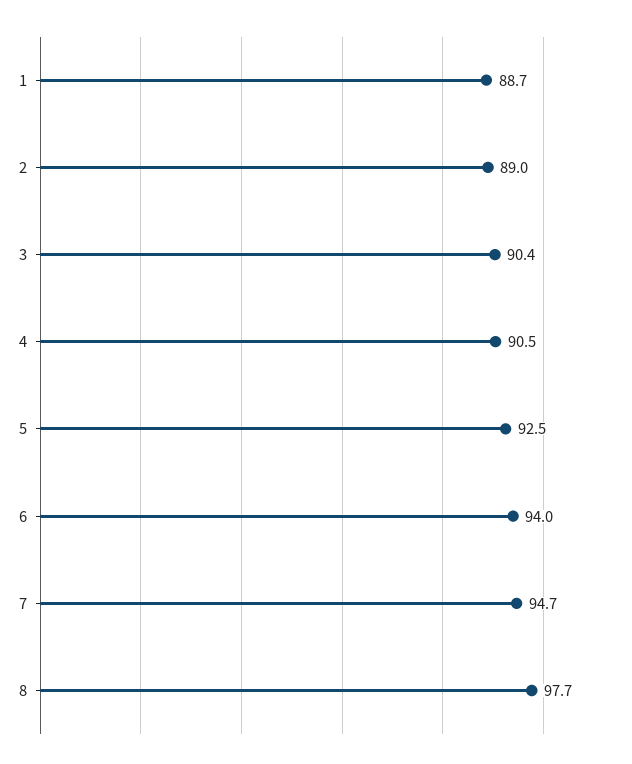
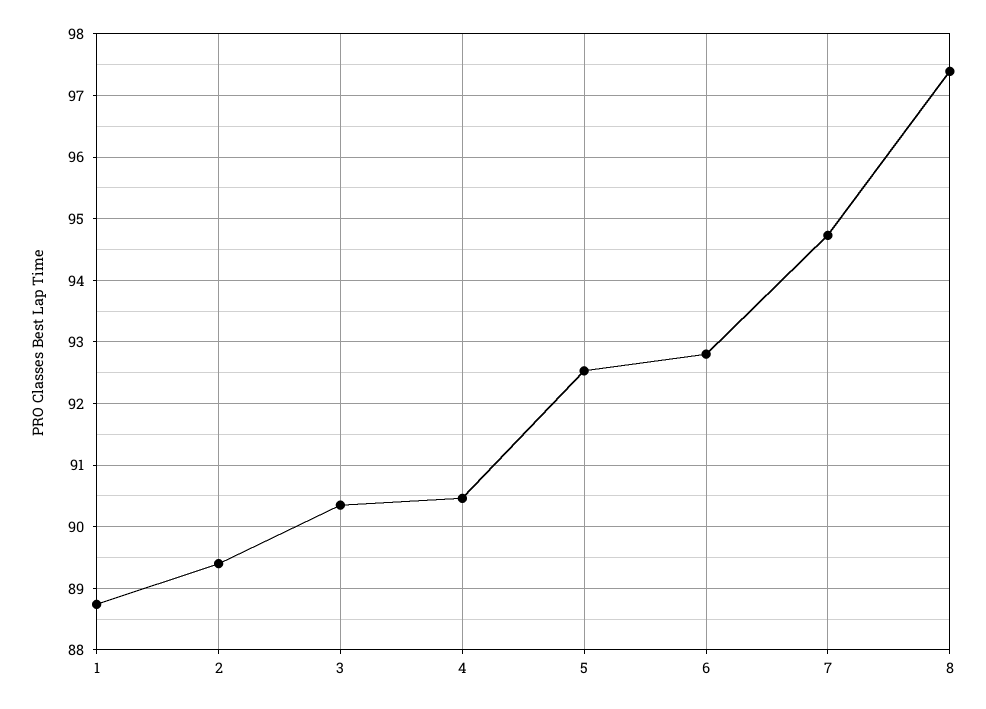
2: 89 -> 89.4
6: 94 -> 92.8
8: 97.7 -> 97.4

